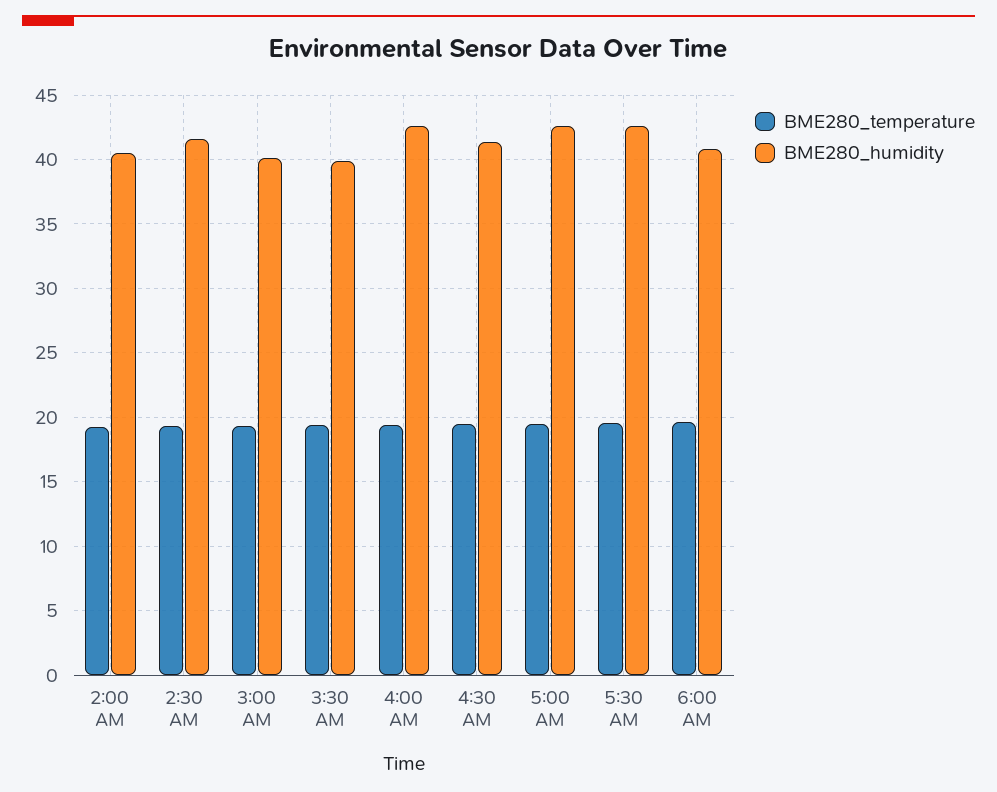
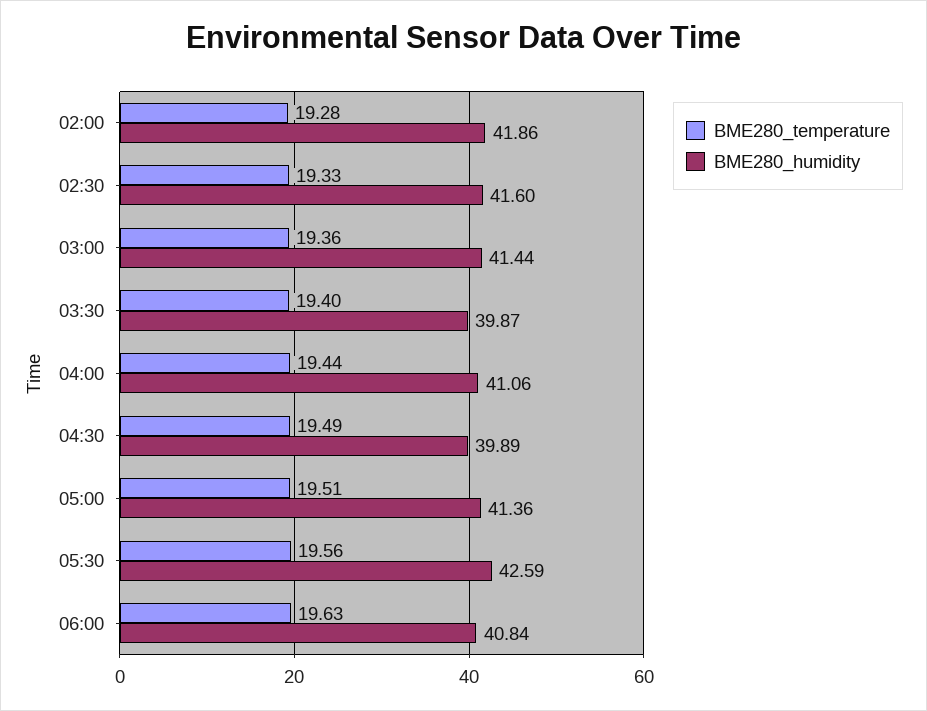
BME280_humidity, 2:00 AM: 40.5 -> 41.86
BME280_humidity, 3:00 AM: 40 -> 41.44
BME280_humidity, 4:00 AM: 42.5 -> 41.06
BME280_humidity, 4:30 AM: 41.5 -> 39.89
BME280_humidity, 5:00 AM: 42.5 -> 41.36

